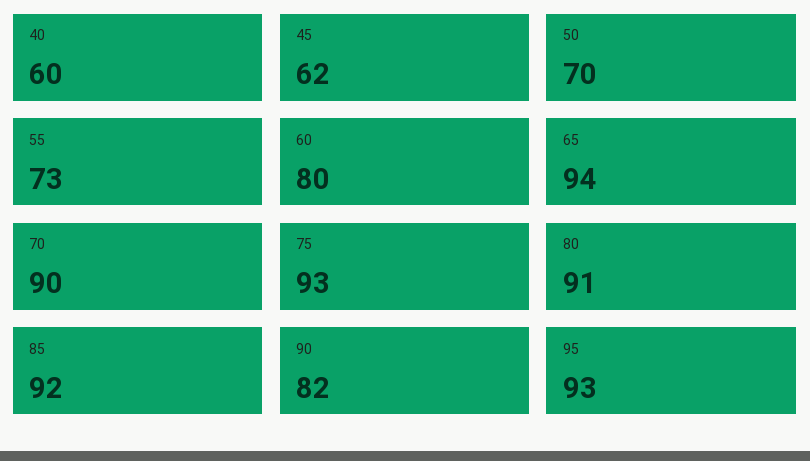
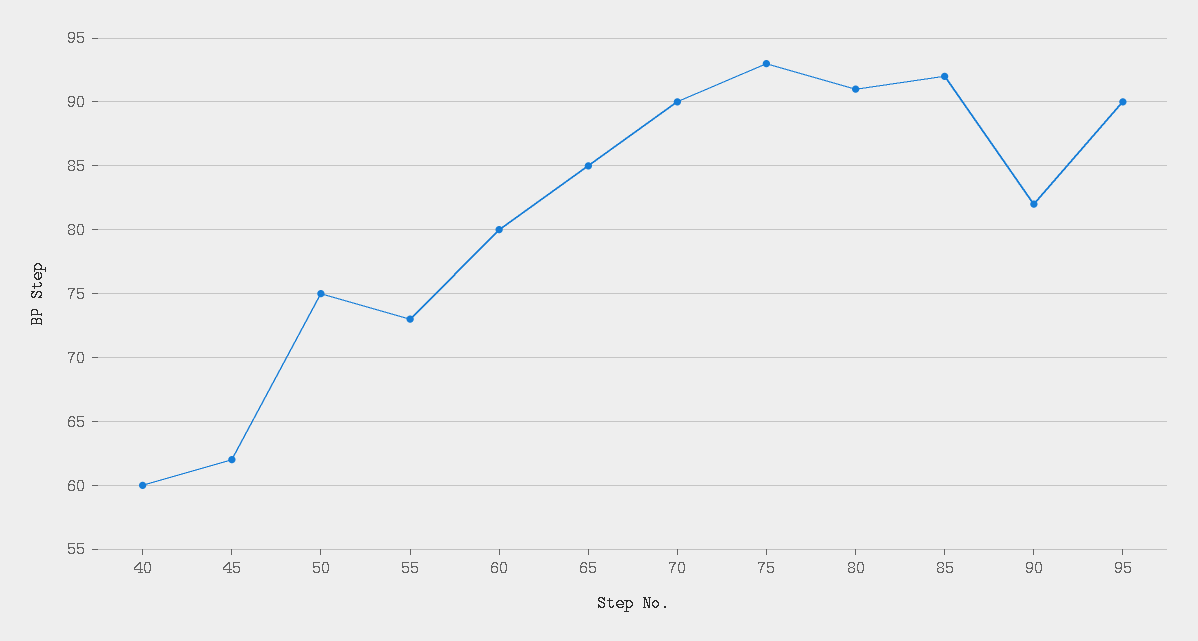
50: 70 -> 75
65: 94 -> 85
95: 93 -> 90

